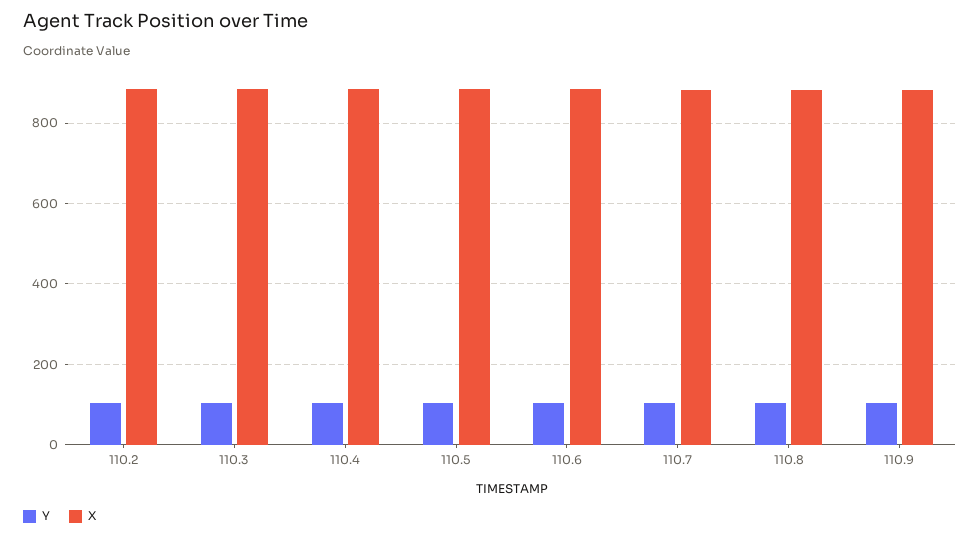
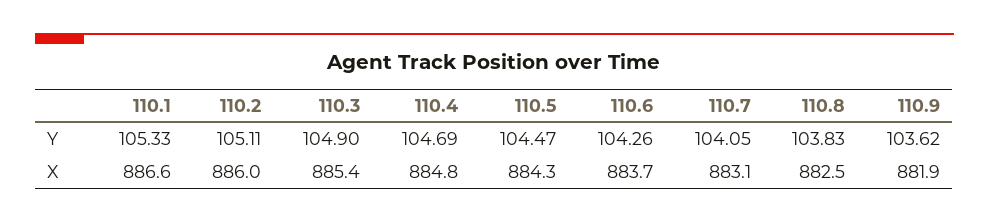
Y, 110.1: none -> 105.33
X, 110.1: none -> 886.6

